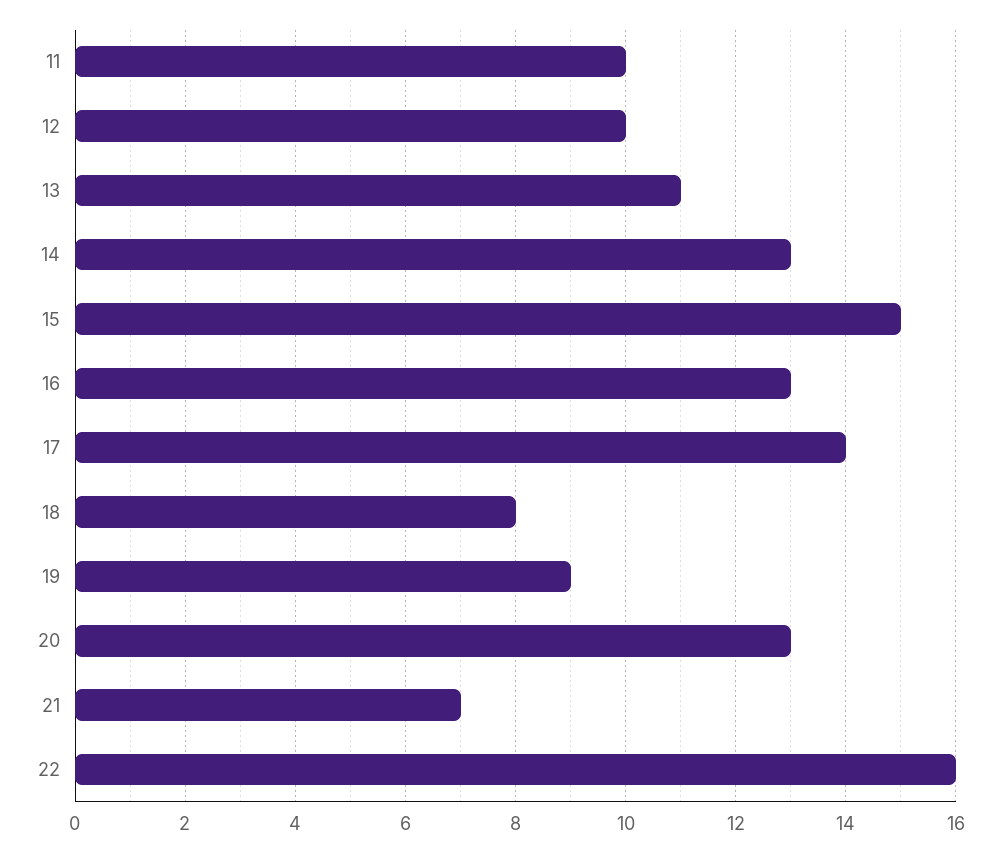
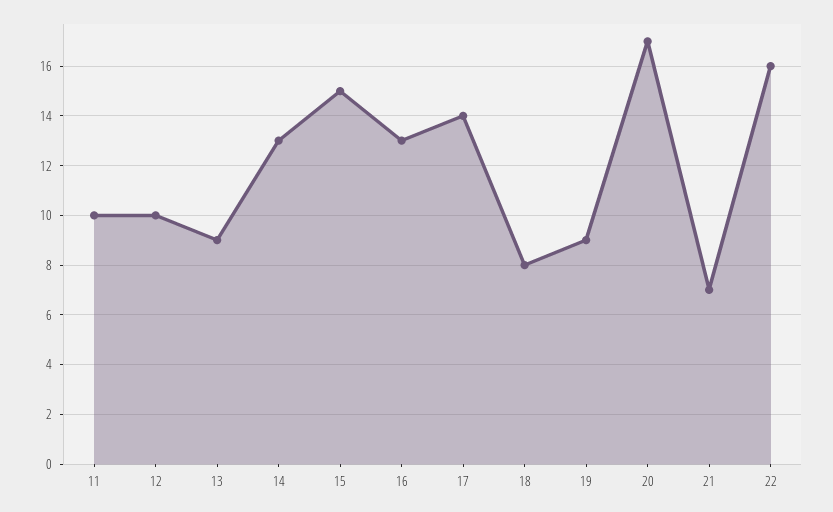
13: 11 -> 9
20: 13 -> 17

